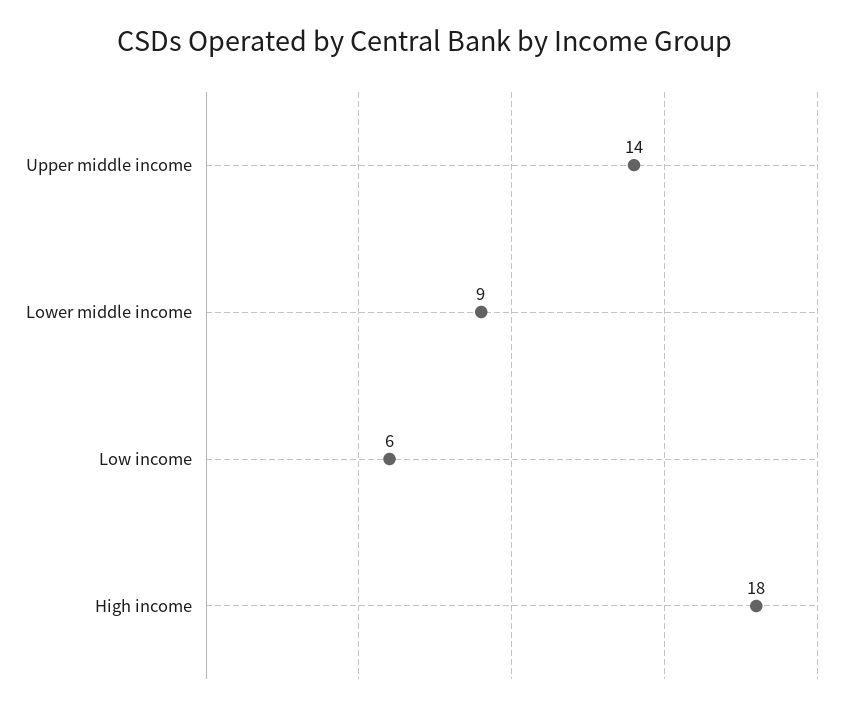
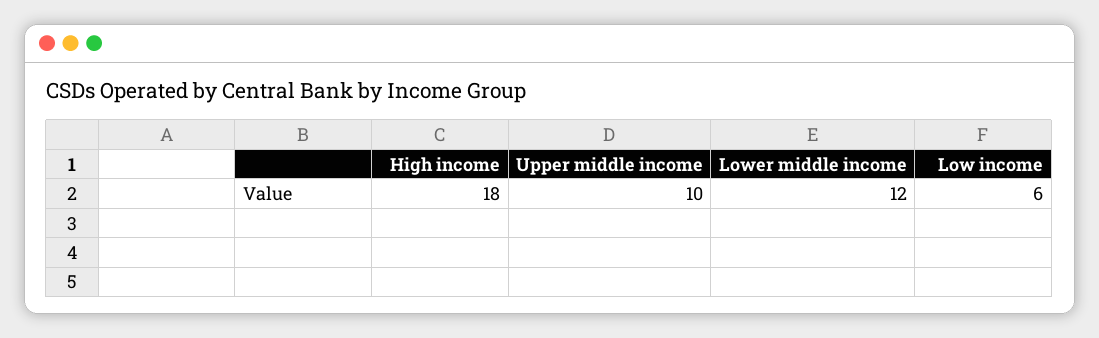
Upper middle income: 14 -> 10
Lower middle income: 9 -> 12

